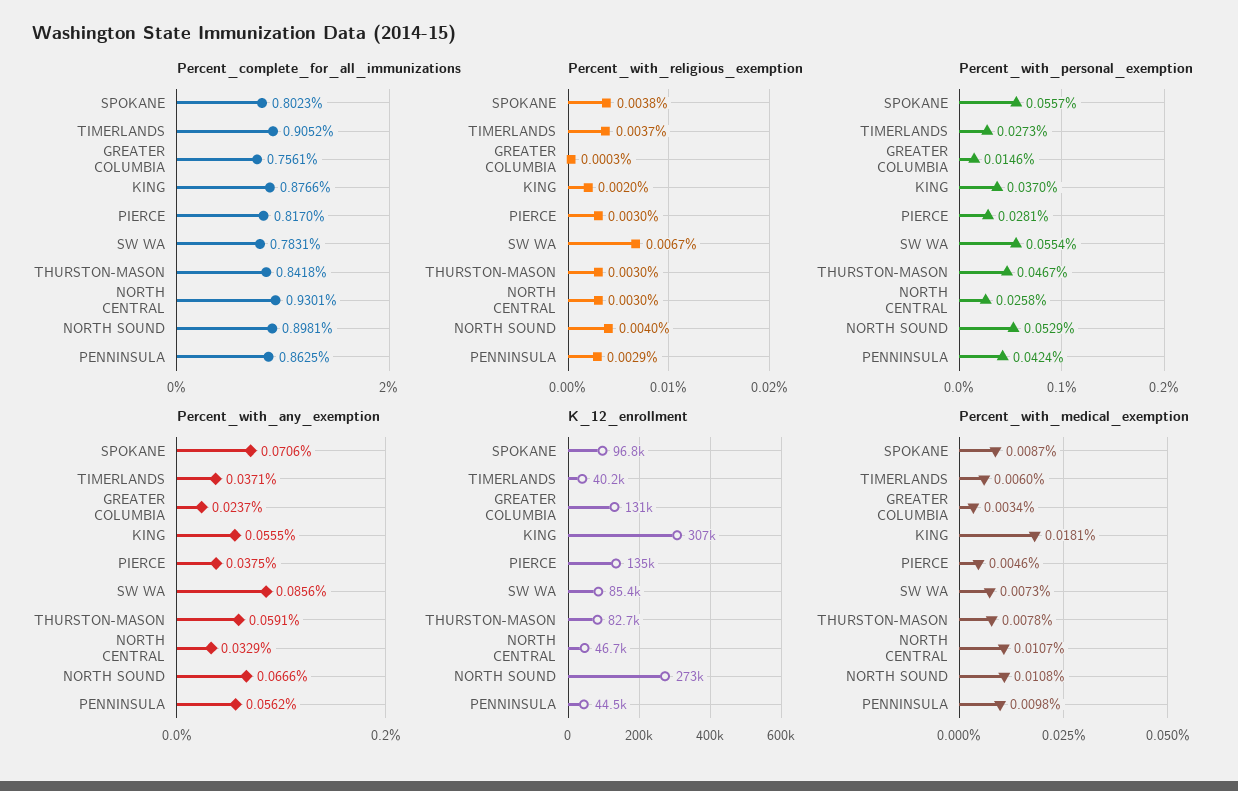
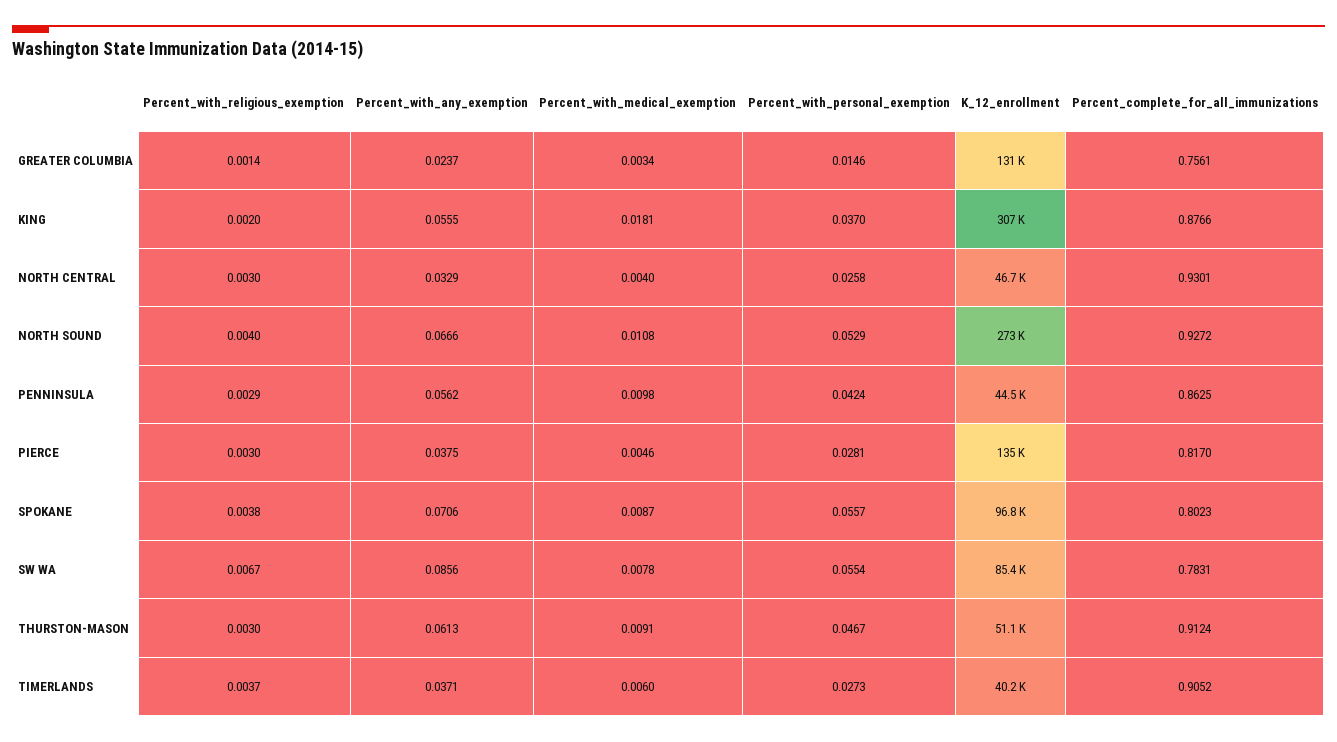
Percent_complete_for_all_immunizations, THURSTON-MASON: 0.8418 -> 0.9124
Percent_complete_for_all_immunizations, NORTH SOUND: 0.8981 -> 0.9272
Percent_with_religious_exemption, GREATER COLUMBIA: 0.0003 -> 0.0014
Percent_with_any_exemption, THURSTON-MASON: 0.0591 -> 0.0613
K_12_enrollment, THURSTON-MASON: 82700 -> 51100
Percent_with_medical_exemption, SW WA: 0.0073 -> 0.0078
Percent_with_medical_exemption, THURSTON-MASON: 0.0078 -> 0.0091
Percent_with_medical_exemption, NORTH CENTRAL: 0.0107 -> 0.004

